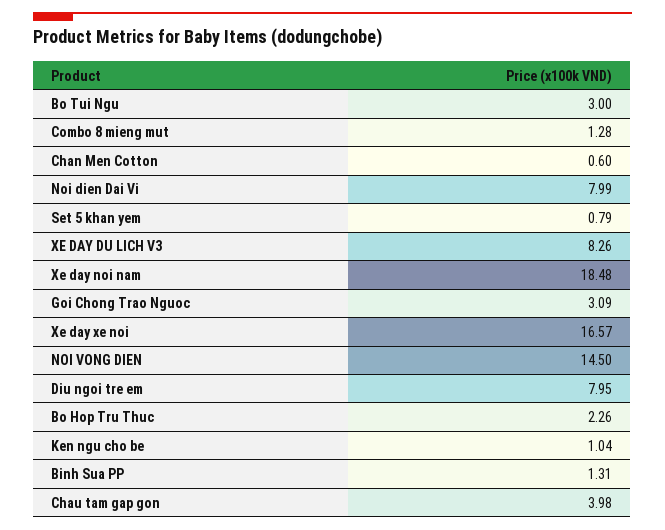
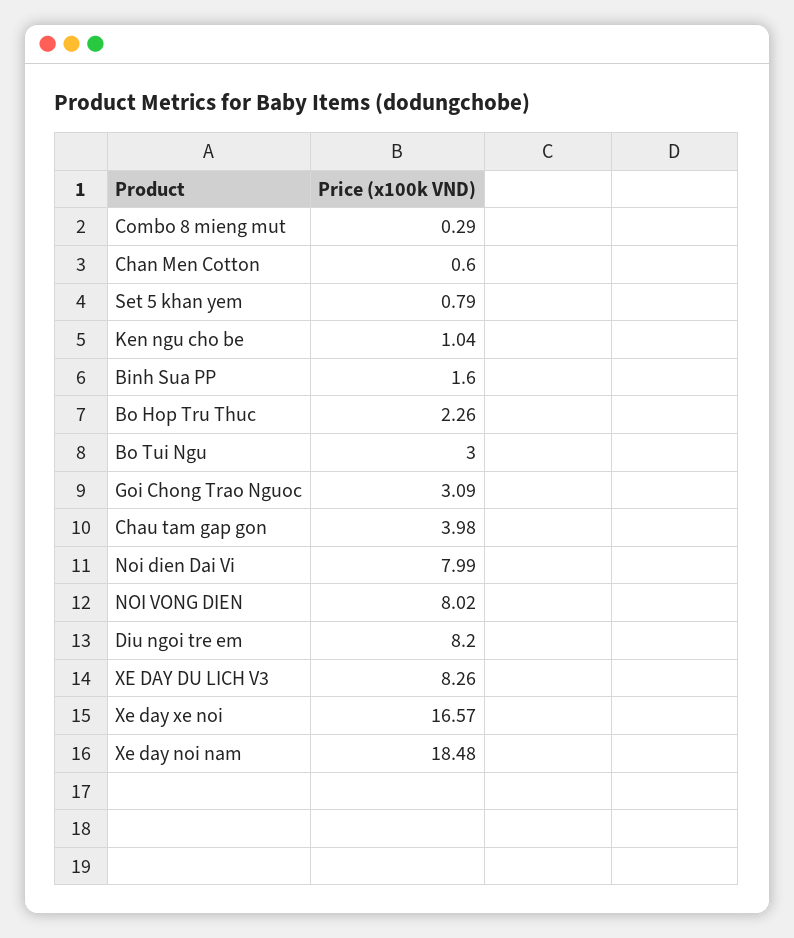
Combo 8 mieng mut: 1.28 -> 0.29
NOI VONG DIEN: 14.5 -> 8.02
Diu ngoi tre em: 7.95 -> 8.2
Binh Sua PP: 1.31 -> 1.6

